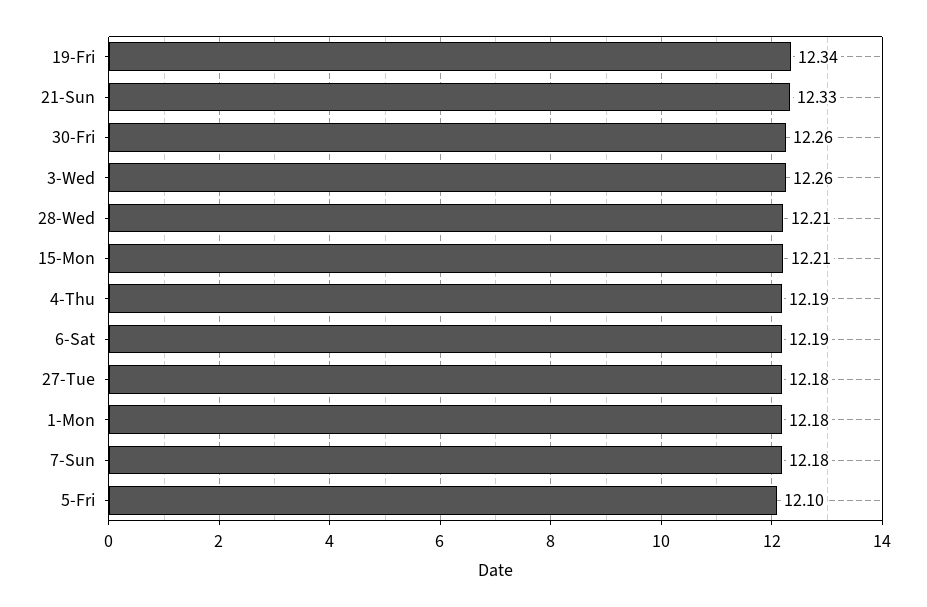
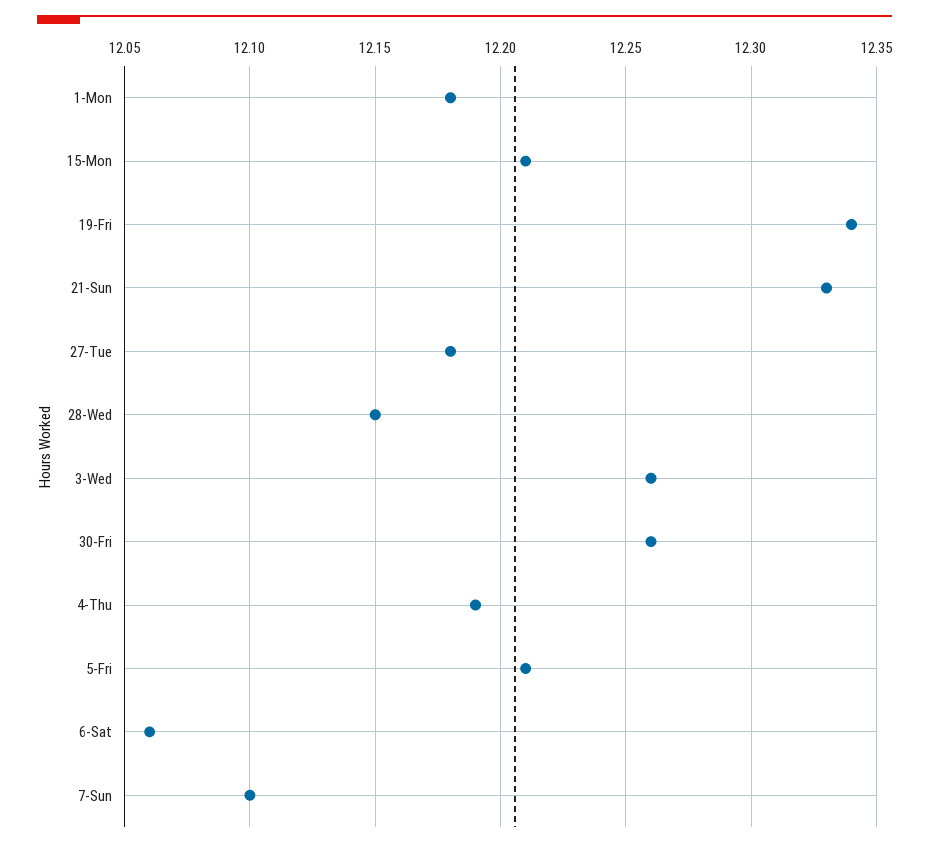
28-Wed: 12.21 -> 12.15
6-Sat: 12.19 -> 12.06
7-Sun: 12.18 -> 12.1
5-Fri: 12.1 -> 12.21

